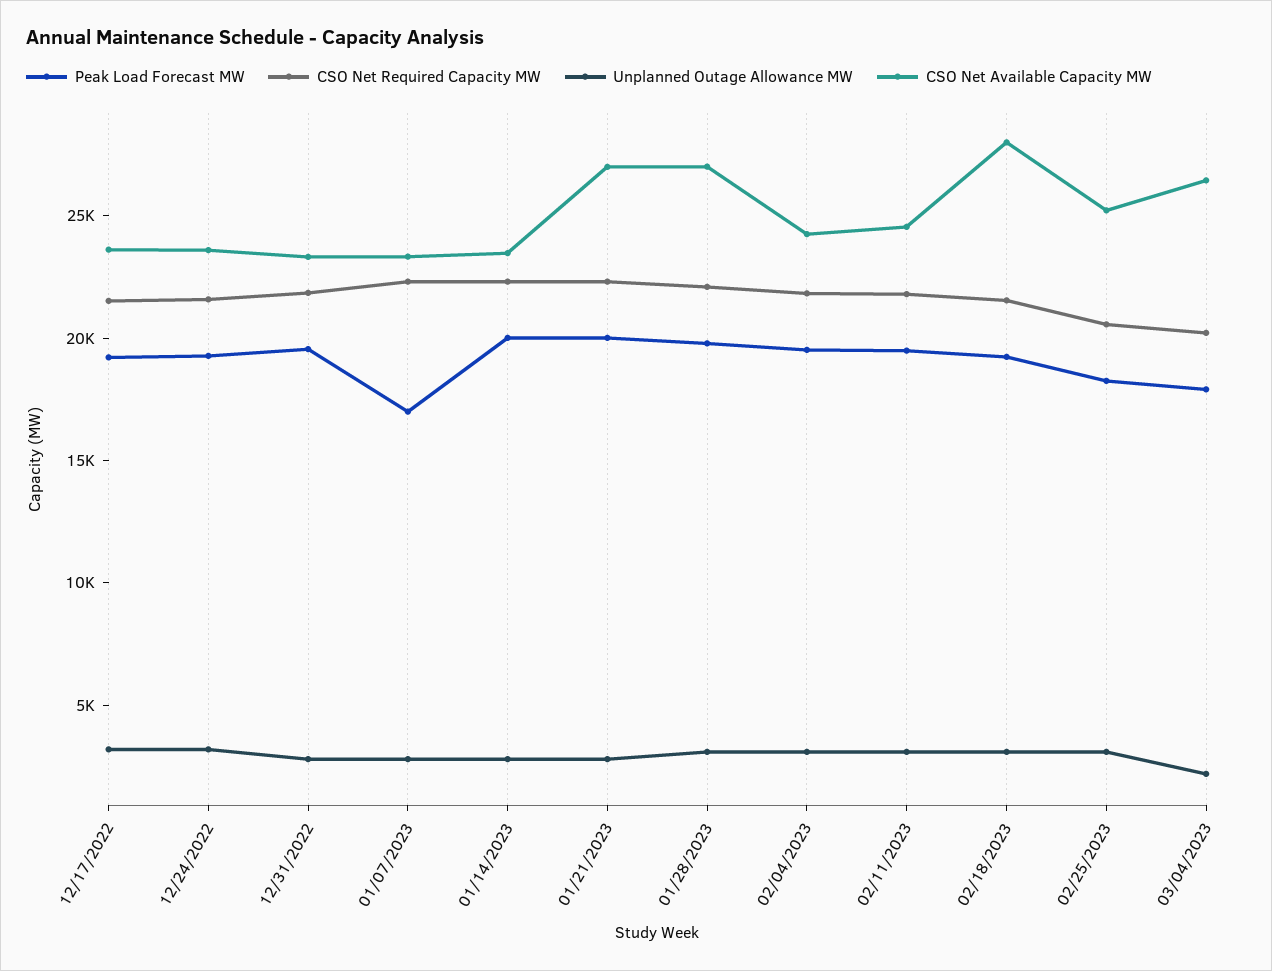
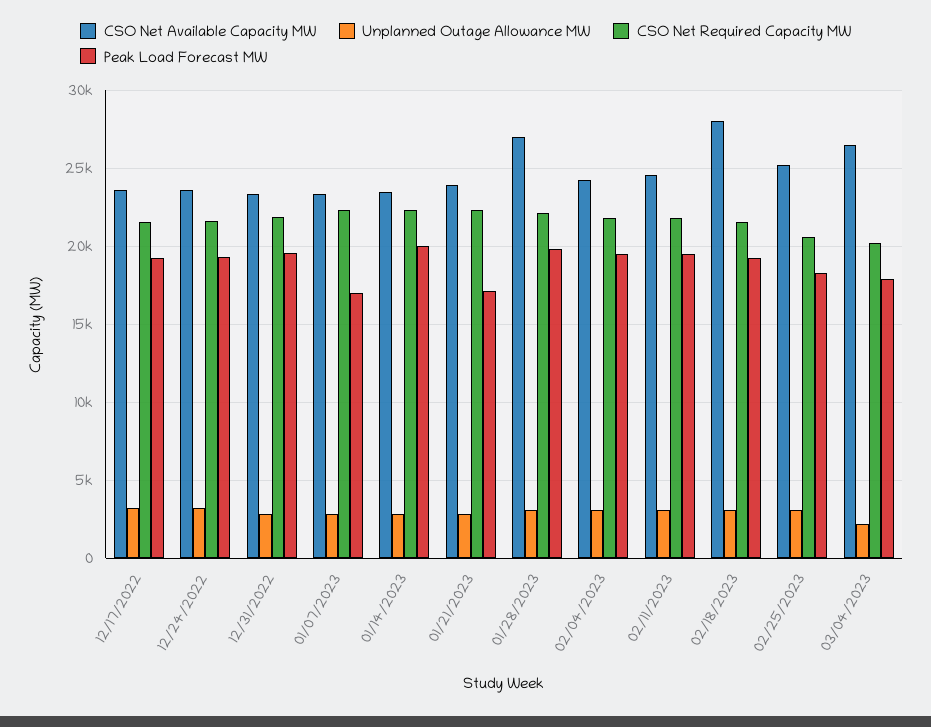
Peak Load Forecast MW, 01/21/2023: 20000 -> 17000
CSO Net Available Capacity MW, 01/21/2023: 27000 -> 24000

